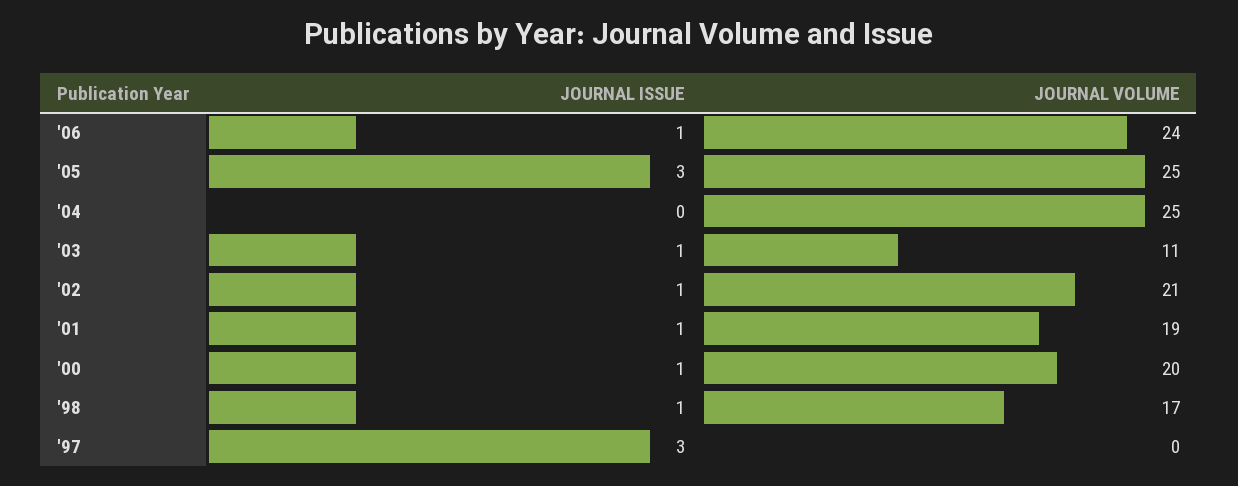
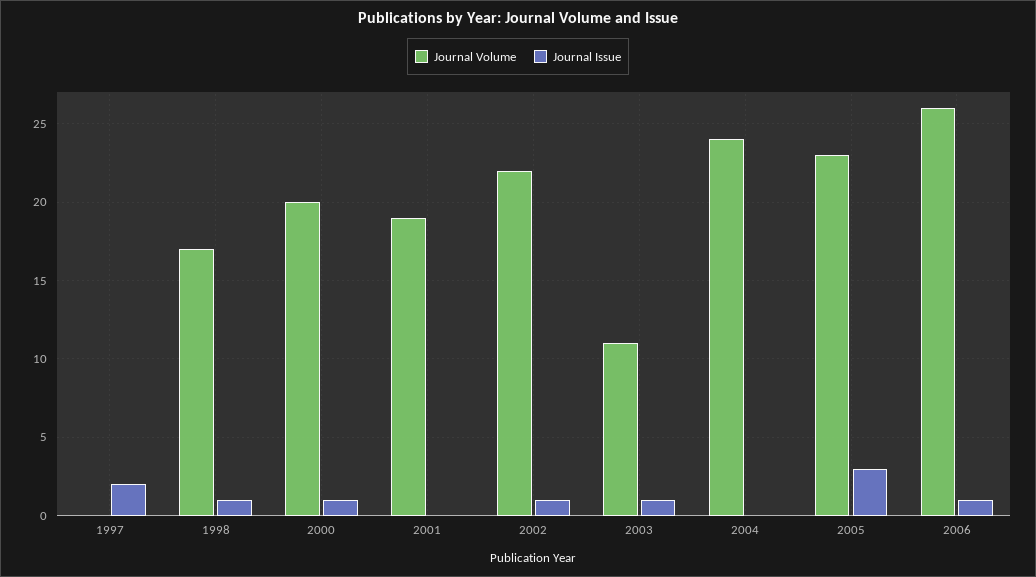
JOURNAL VOLUME, '06: 24 -> 26
JOURNAL VOLUME, '05: 25 -> 23
JOURNAL VOLUME, '04: 25 -> 24
JOURNAL VOLUME, '02: 21 -> 22
JOURNAL ISSUE, '01: 1 -> 0
JOURNAL ISSUE, '97: 3 -> 2

